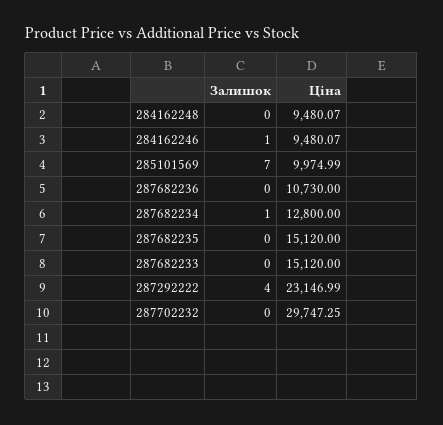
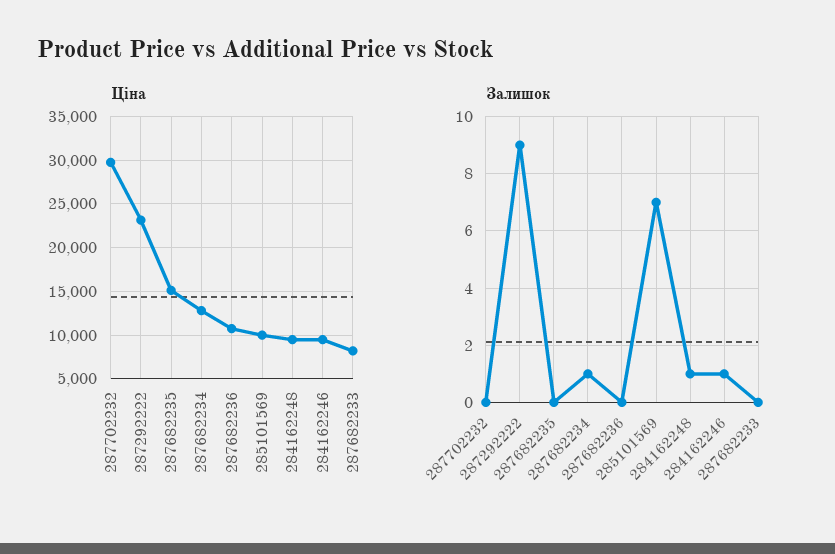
Залишок, 284162248: 0 -> 1
Ціна, 287682233: 15120 -> 8000
Залишок, 287292222: 4 -> 9

